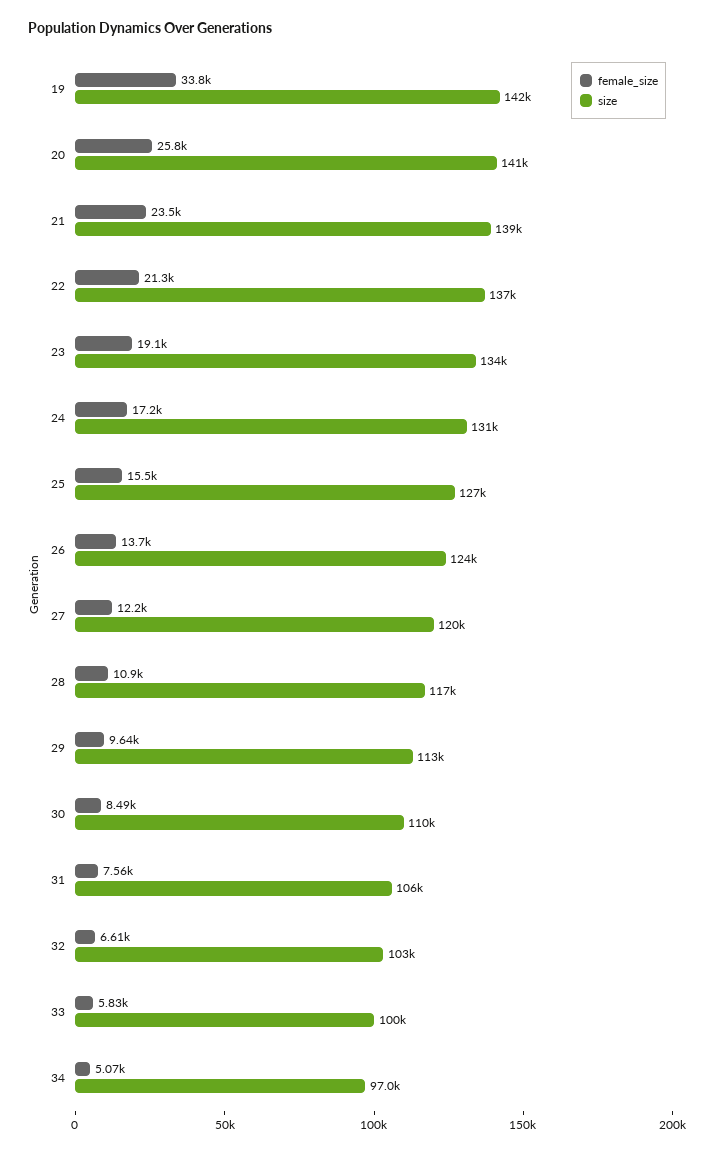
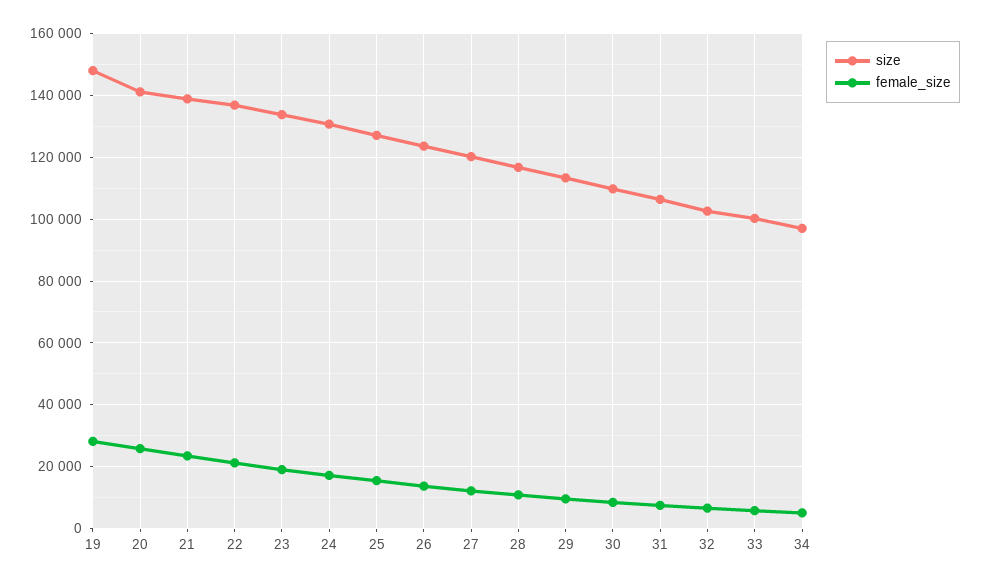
female_size, 19: 33800 -> 28000
size, 19: 142000 -> 148000

